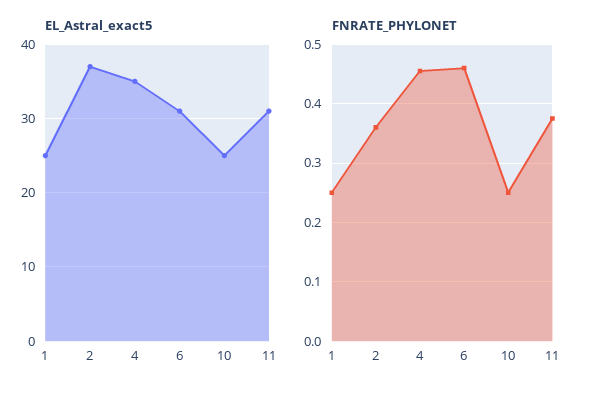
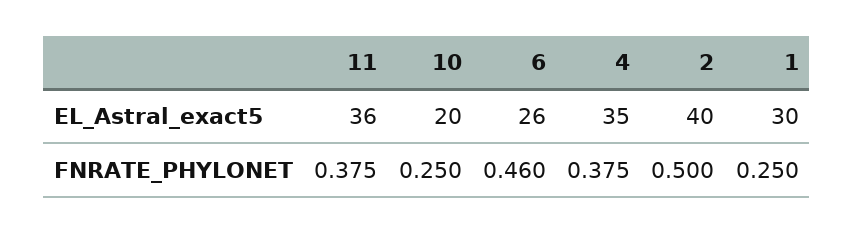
EL_Astral_exact5, 1: 25 -> 30
EL_Astral_exact5, 2: 37 -> 40
EL_Astral_exact5, 6: 31 -> 26
EL_Astral_exact5, 10: 25 -> 20
EL_Astral_exact5, 11: 31 -> 36
FNRATE_PHYLONET, 2: 0.36 -> 0.5
FNRATE_PHYLONET, 4: 0.46 -> 0.375

